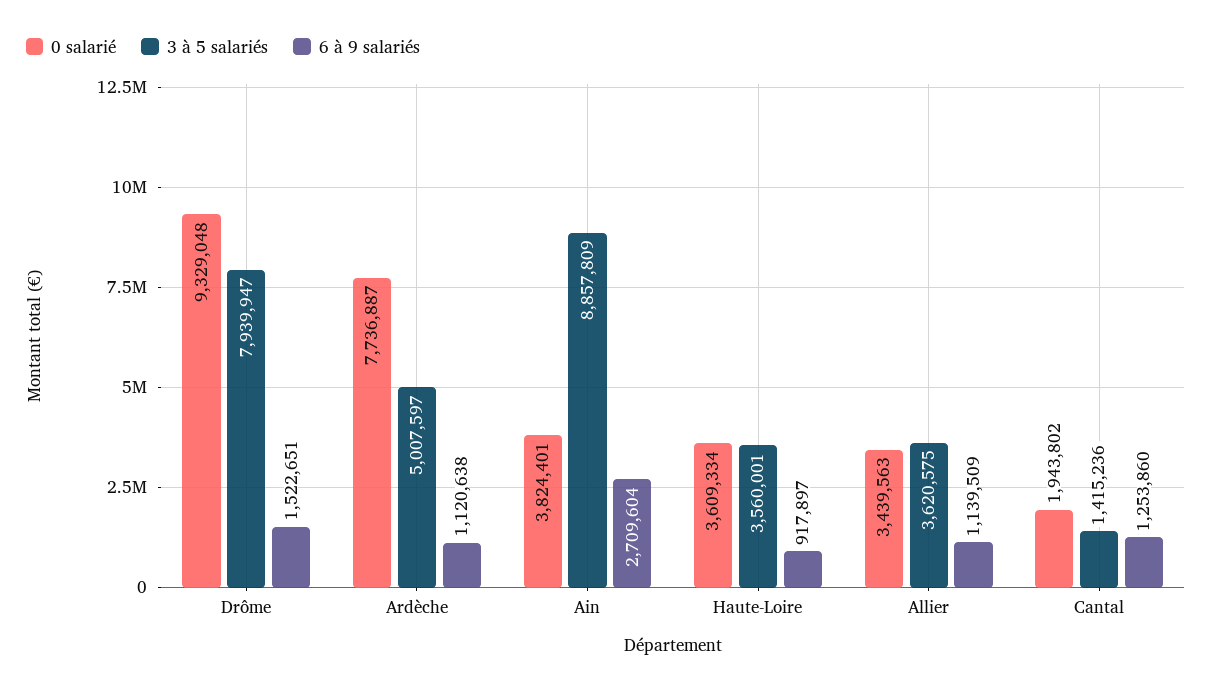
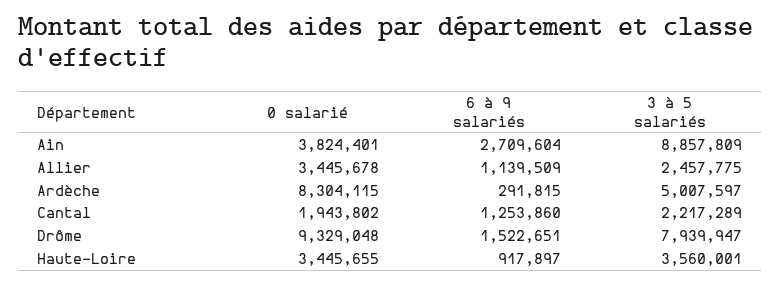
0 salarié, Ardèche: 7736887 -> 8304115
6 à 9 salariés, Ardèche: 1120638 -> 291815
0 salarié, Haute-Loire: 3609334 -> 3445655
0 salarié, Allier: 3439563 -> 3445678
3 à 5 salariés, Allier: 3620575 -> 2457775
3 à 5 salariés, Cantal: 1415236 -> 2217289

